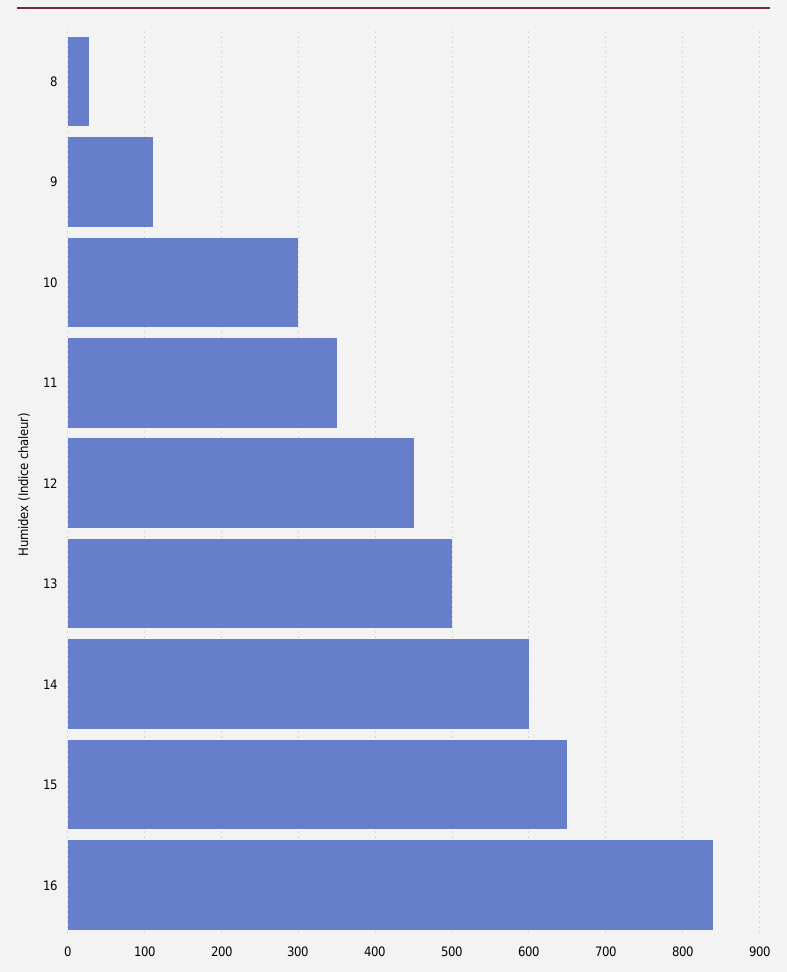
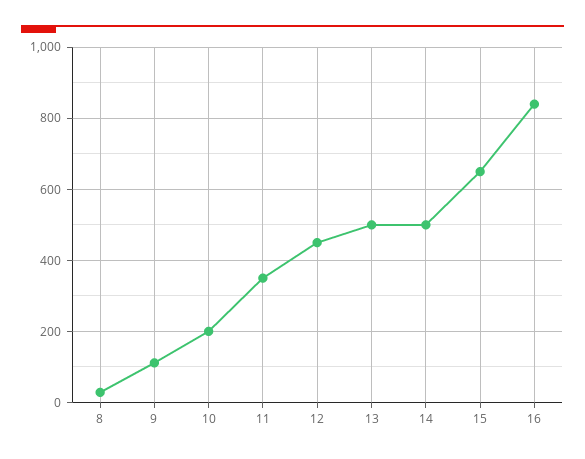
10: 300 -> 200
14: 600 -> 500

